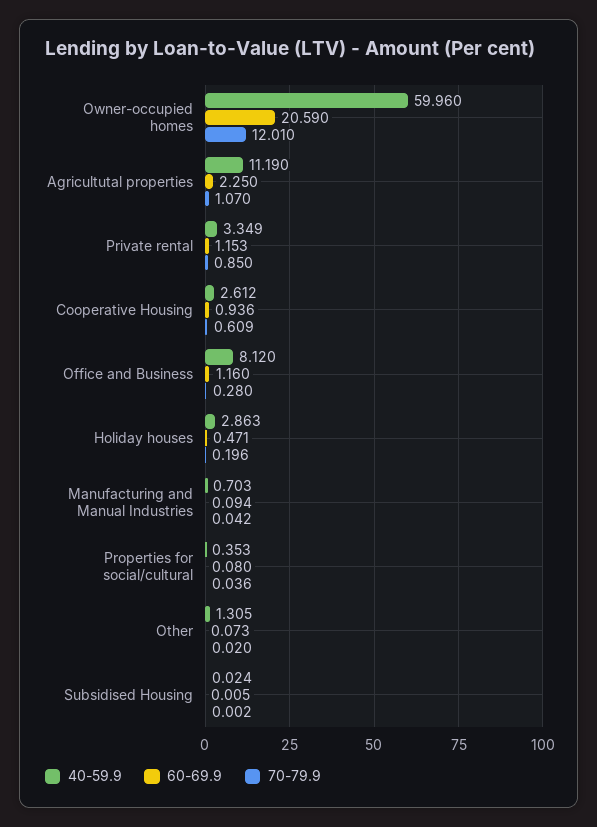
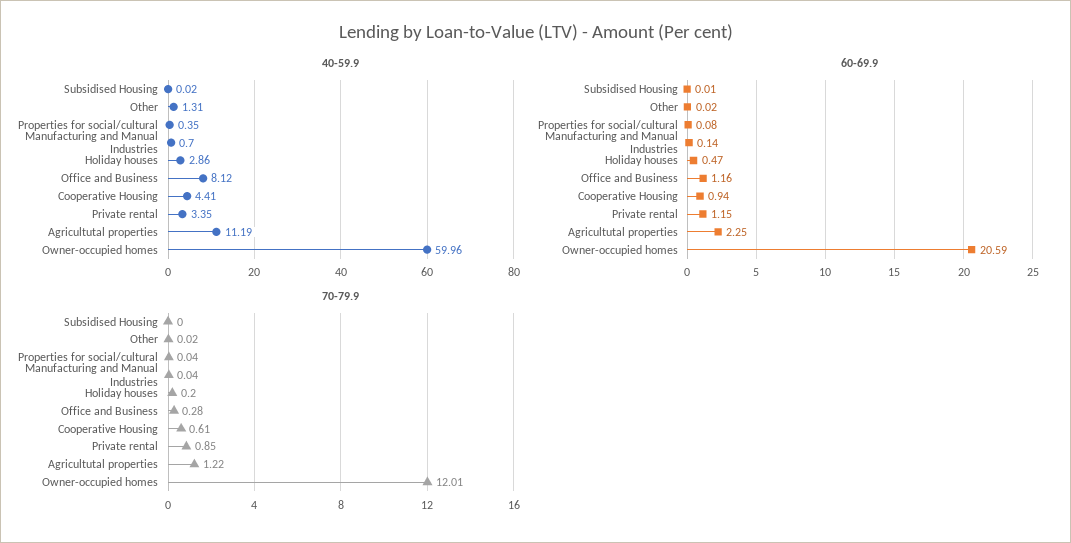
70-79.9, Agricultutal properties: 1.07 -> 1.22
40-59.9, Cooperative Housing: 2.612 -> 4.41
60-69.9, Manufacturing and Manual Industries: 0.094 -> 0.14
60-69.9, Other: 0.073 -> 0.02

